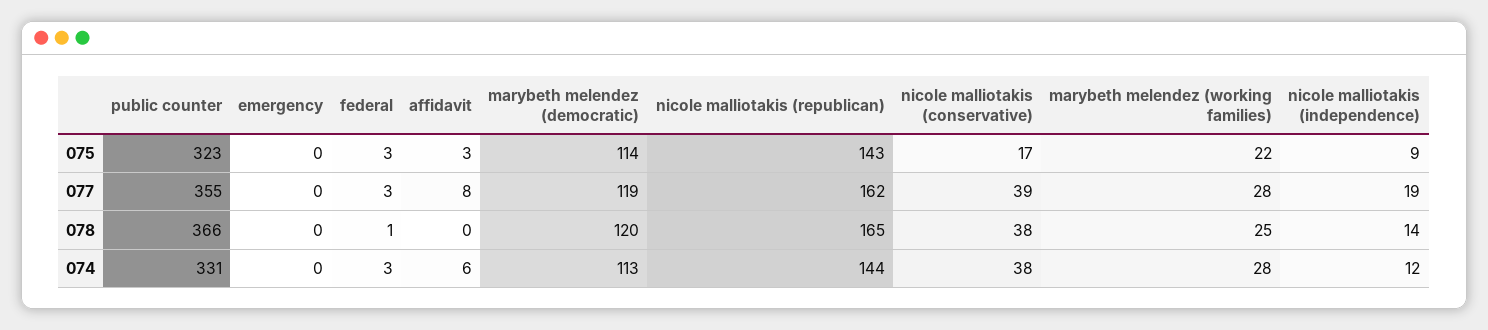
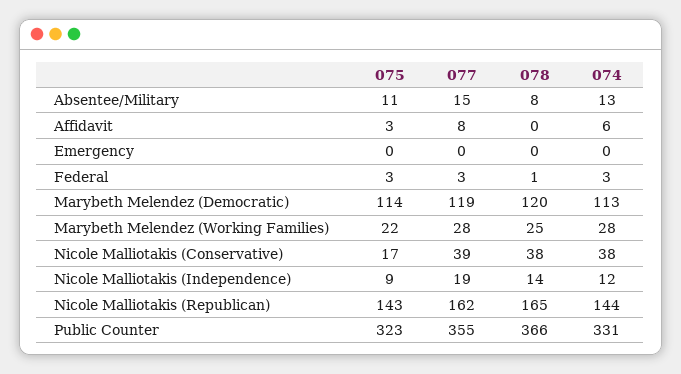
Absentee/Military, 075: none -> 11
Absentee/Military, 077: none -> 15
Absentee/Military, 078: none -> 8
Absentee/Military, 074: none -> 13

